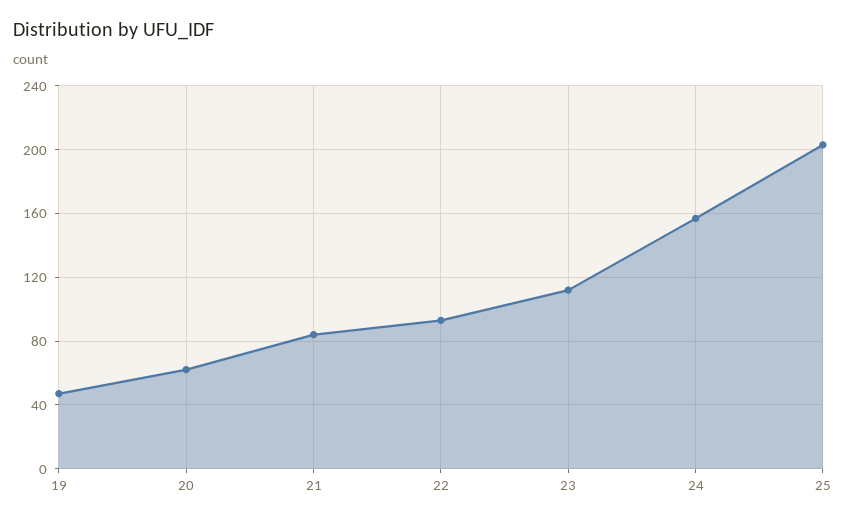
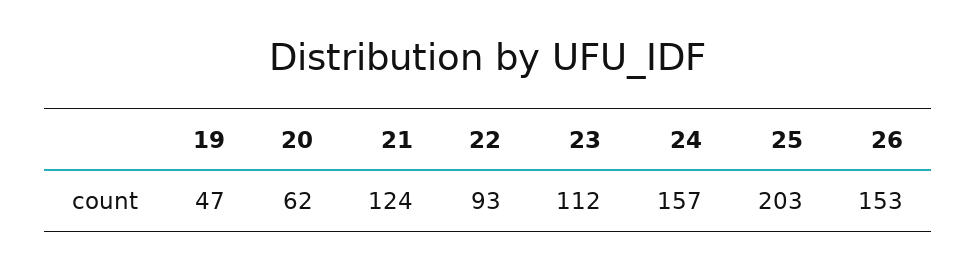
21: 85 -> 124
26: none -> 153

